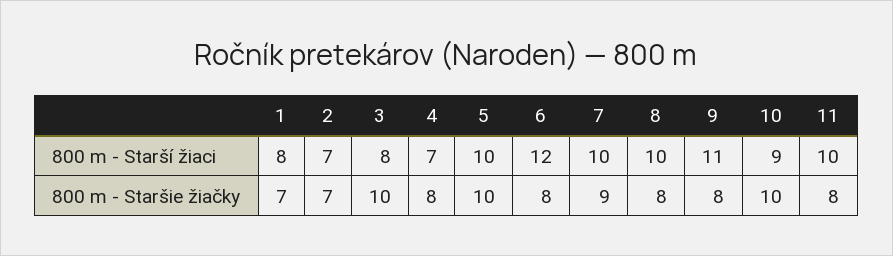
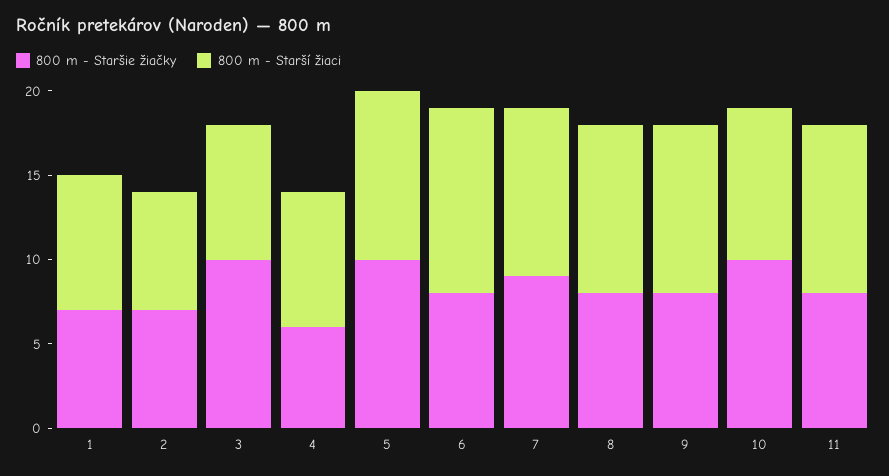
800 m - Starší žiaci, 4: 7 -> 8
800 m - Starší žiaci, 6: 12 -> 11
800 m - Starší žiaci, 9: 11 -> 10
800 m - Staršie žiačky, 4: 8 -> 6

